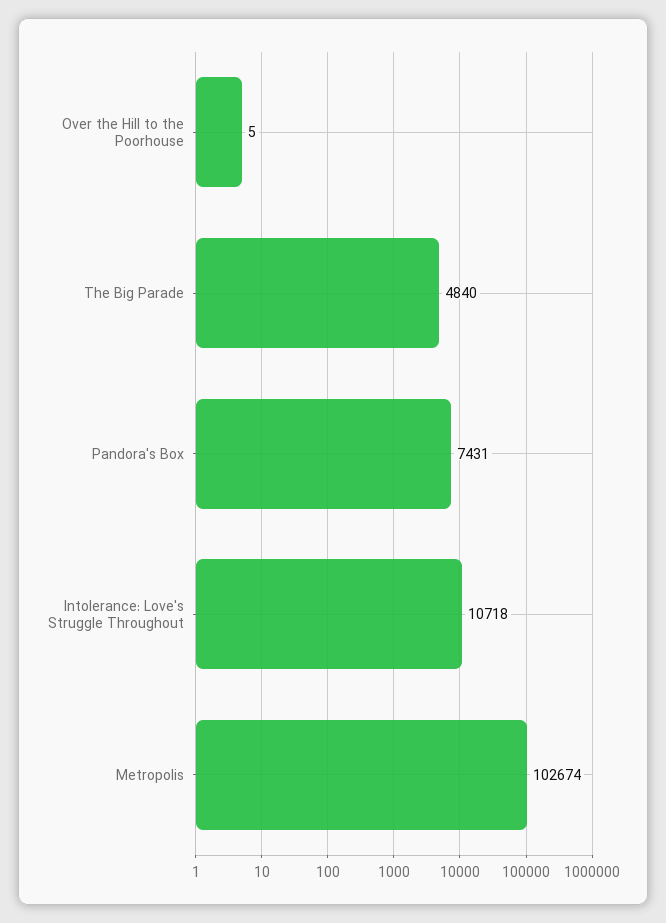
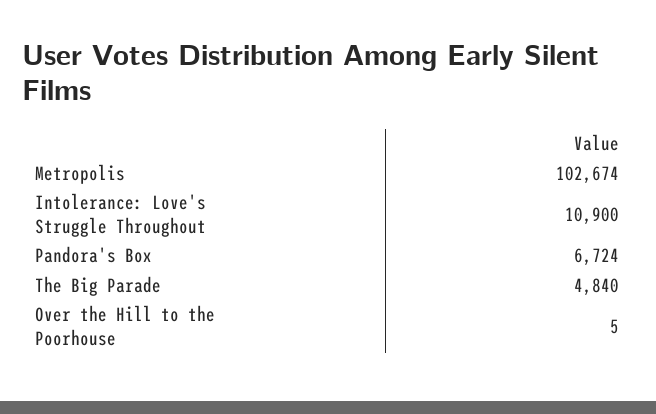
Pandora's Box: 7431 -> 6724
Intolerance: Love's Struggle Throughout: 10718 -> 10900

